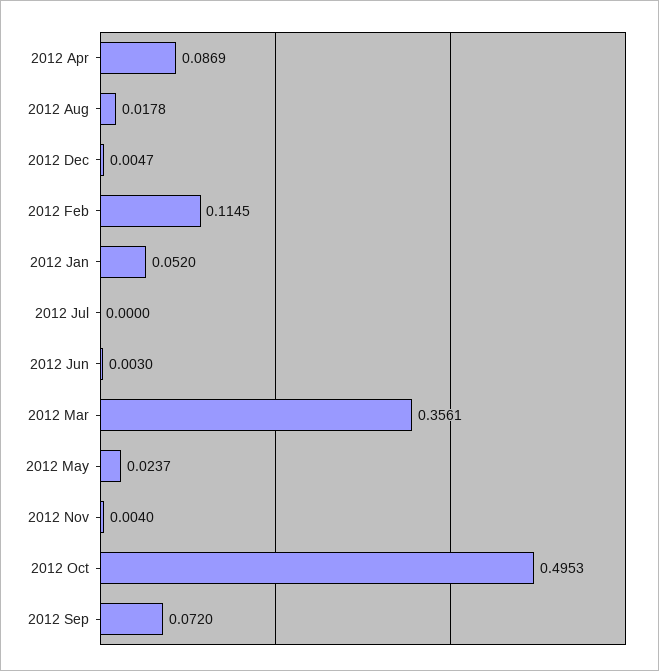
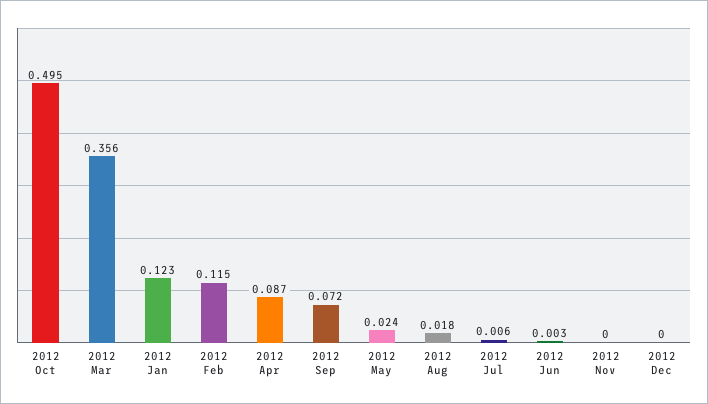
2012 Dec: 0.0047 -> 0
2012 Jan: 0.052 -> 0.123
2012 Jul: 0 -> 0.006
2012 Nov: 0.004 -> 0

